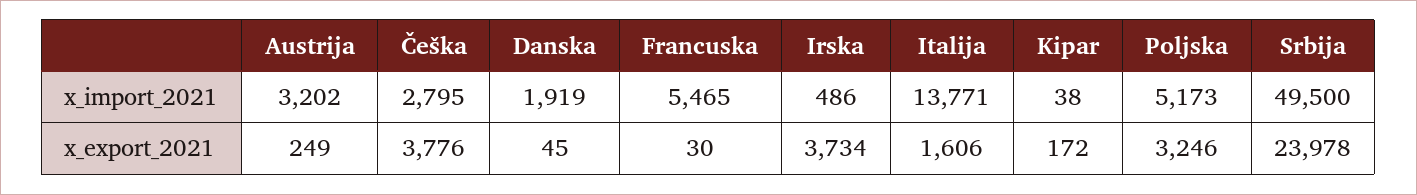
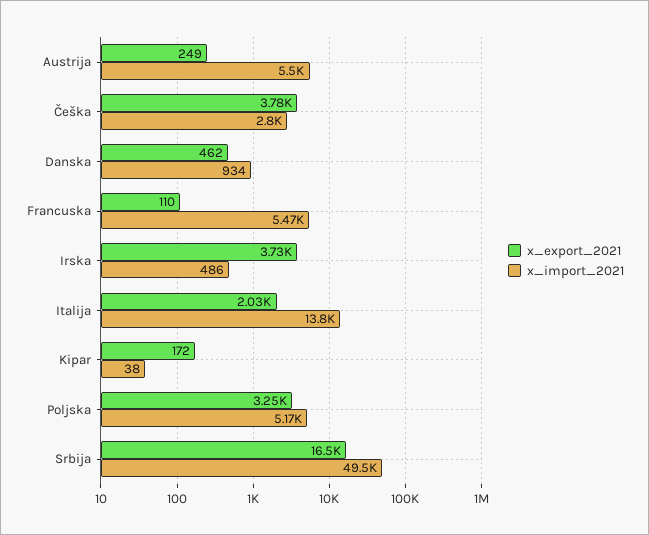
x_import_2021, Austrija: 3202 -> 5500
x_import_2021, Danska: 1919 -> 934
x_export_2021, Danska: 45 -> 462
x_export_2021, Francuska: 30 -> 110
x_export_2021, Italija: 1606 -> 2030
x_export_2021, Srbija: 23978 -> 16500

